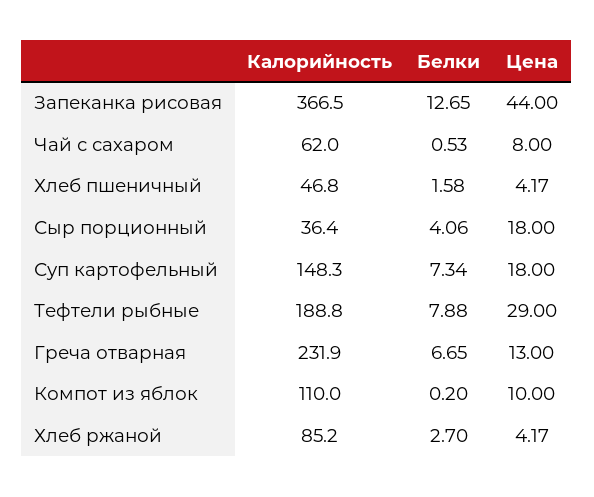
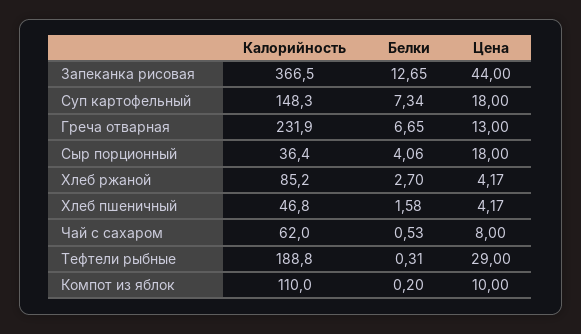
Белки, Тефтели рыбные: 7.88 -> 0.31

